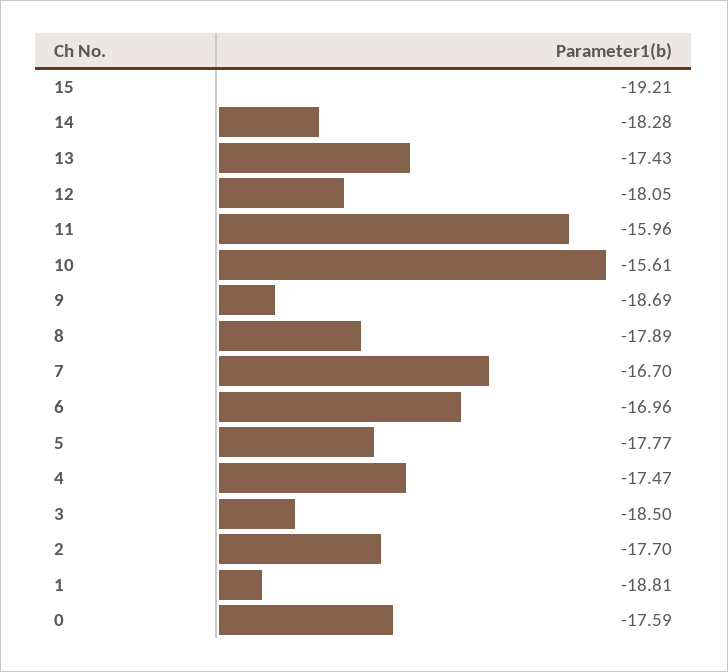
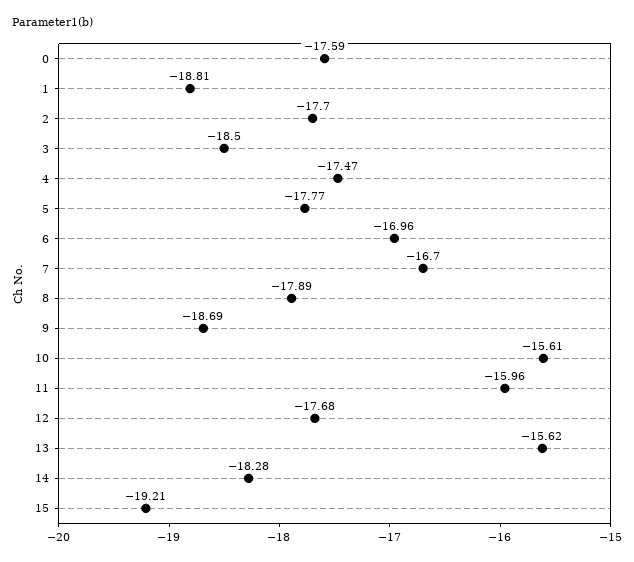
13: -17.43 -> -15.62
12: -18.05 -> -17.68

